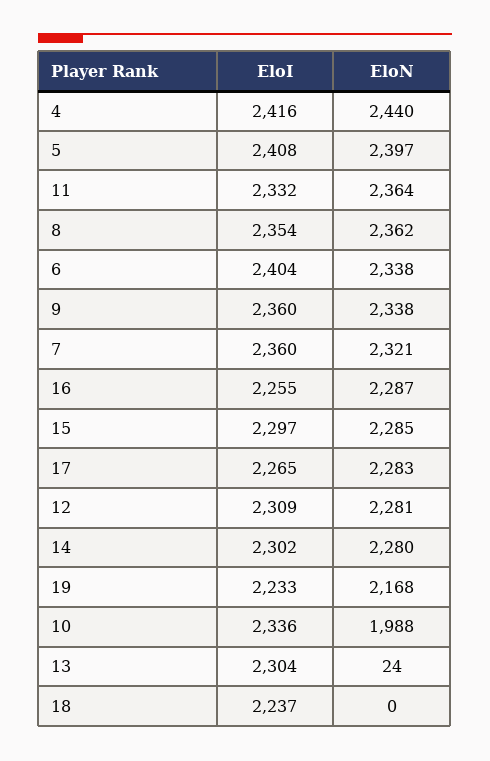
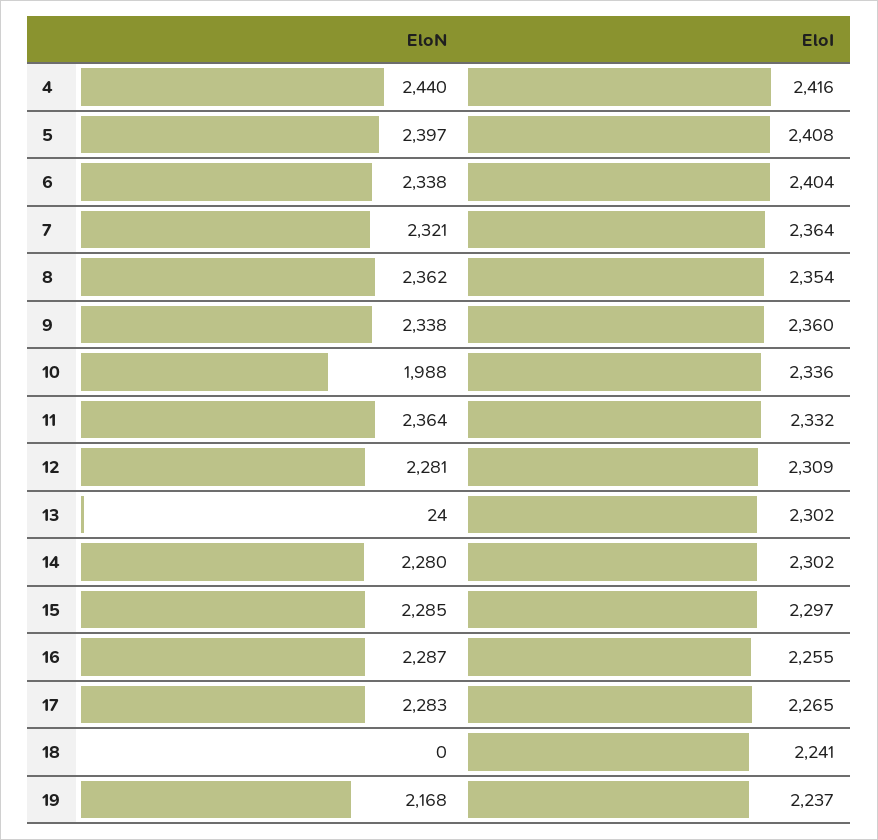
EloI, 7: 2360 -> 2364
EloI, 19: 2233 -> 2237
EloI, 13: 2304 -> 2302
EloI, 18: 2237 -> 2241

